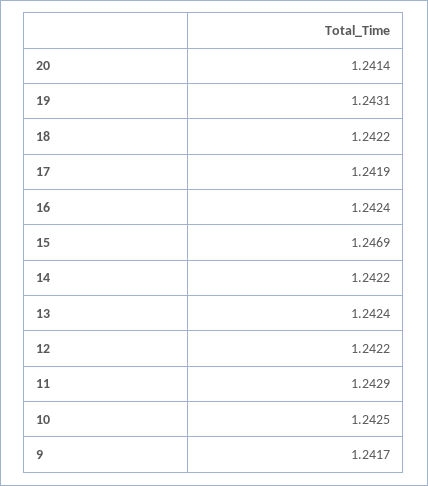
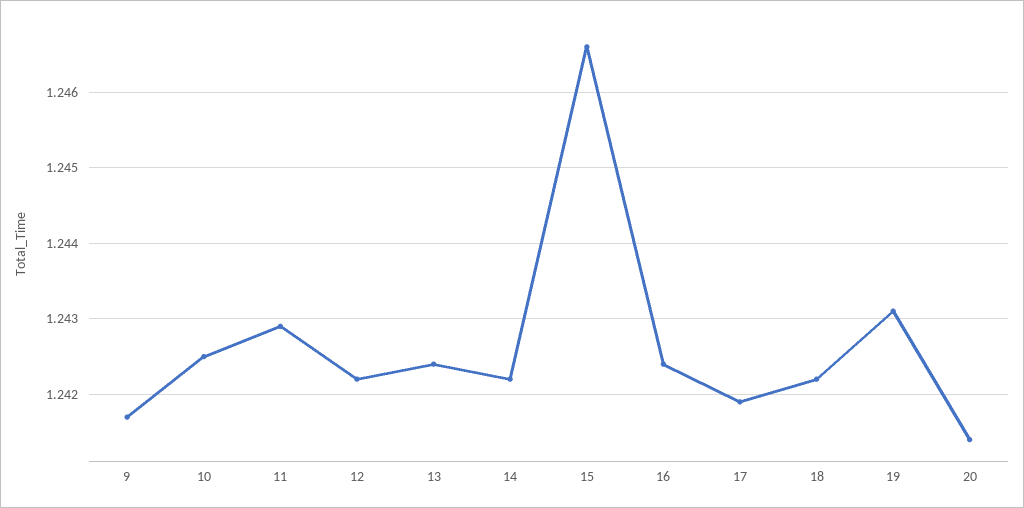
15: 1.2469 -> 1.2466

